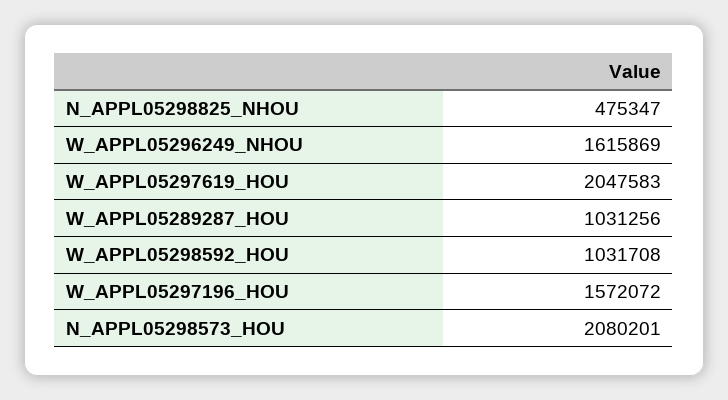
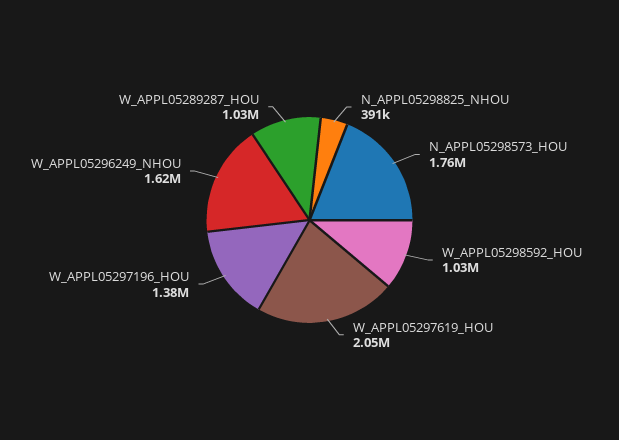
N_APPL05298825_NHOU: 475347 -> 391000
W_APPL05297196_HOU: 1572072 -> 1380000
N_APPL05298573_HOU: 2080201 -> 1760000

